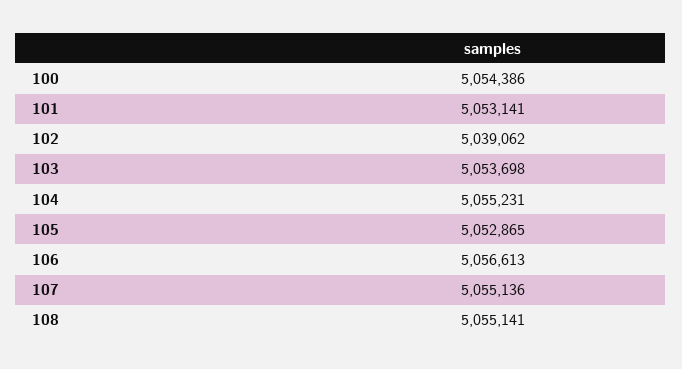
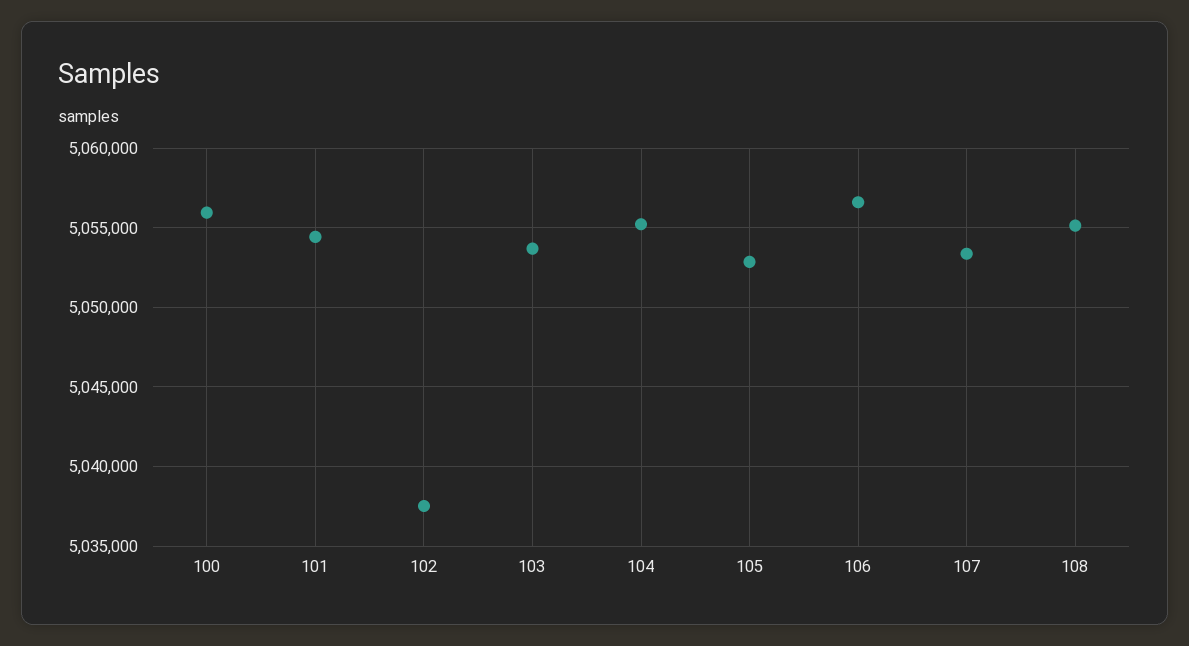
100: 5054386 -> 5056000
101: 5053141 -> 5054500
102: 5039062 -> 5037500
107: 5055136 -> 5053500

